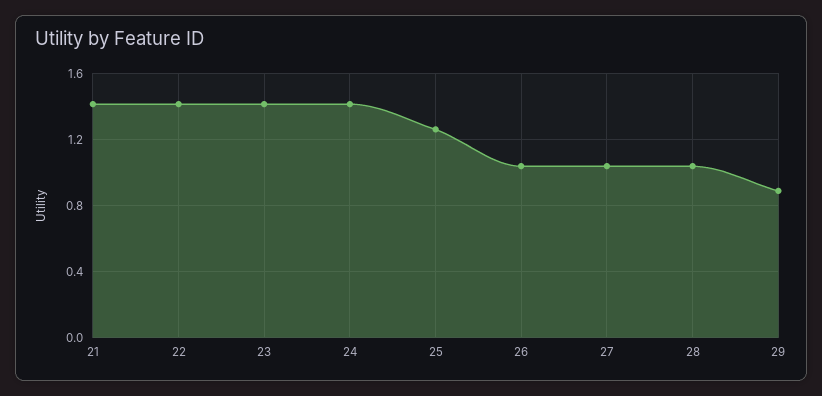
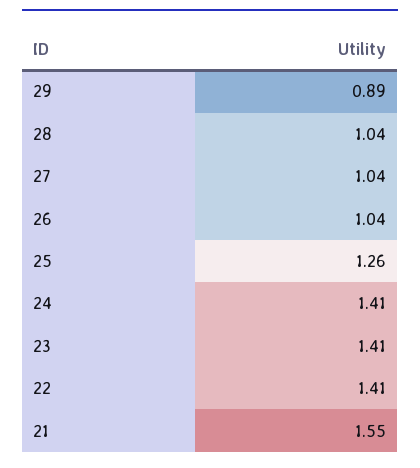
21: 1.4 -> 1.55

